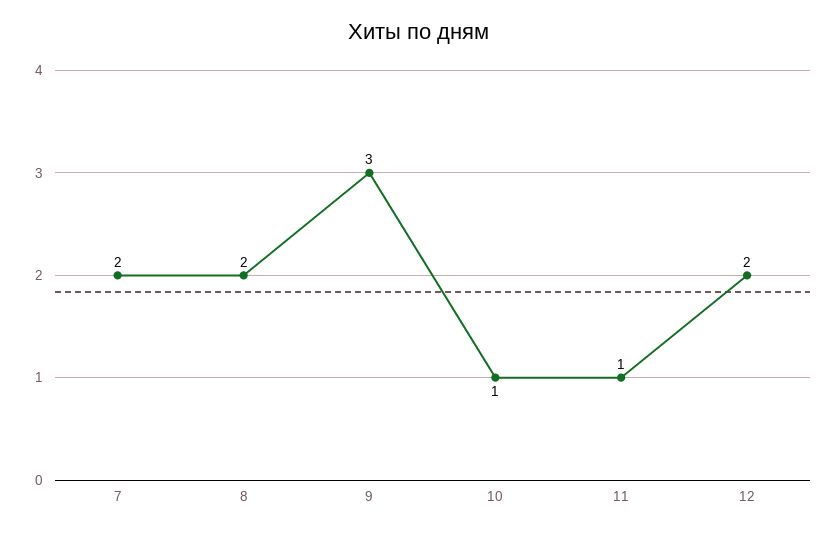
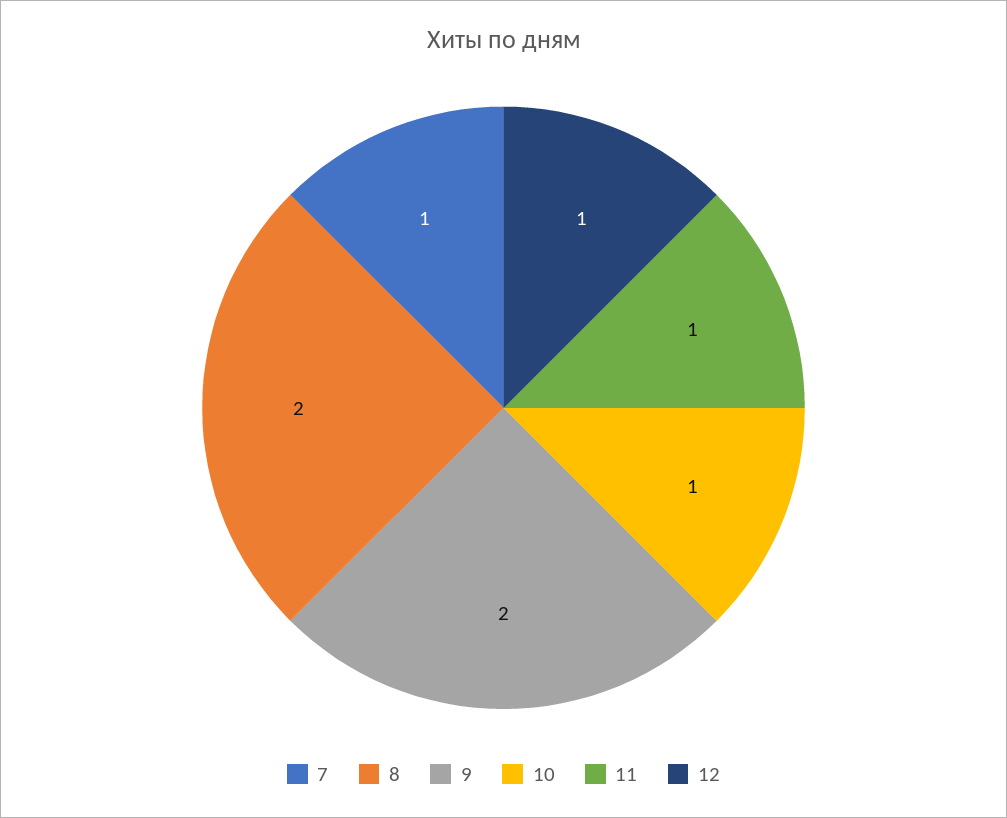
7: 2 -> 1
9: 3 -> 2
12: 2 -> 1

